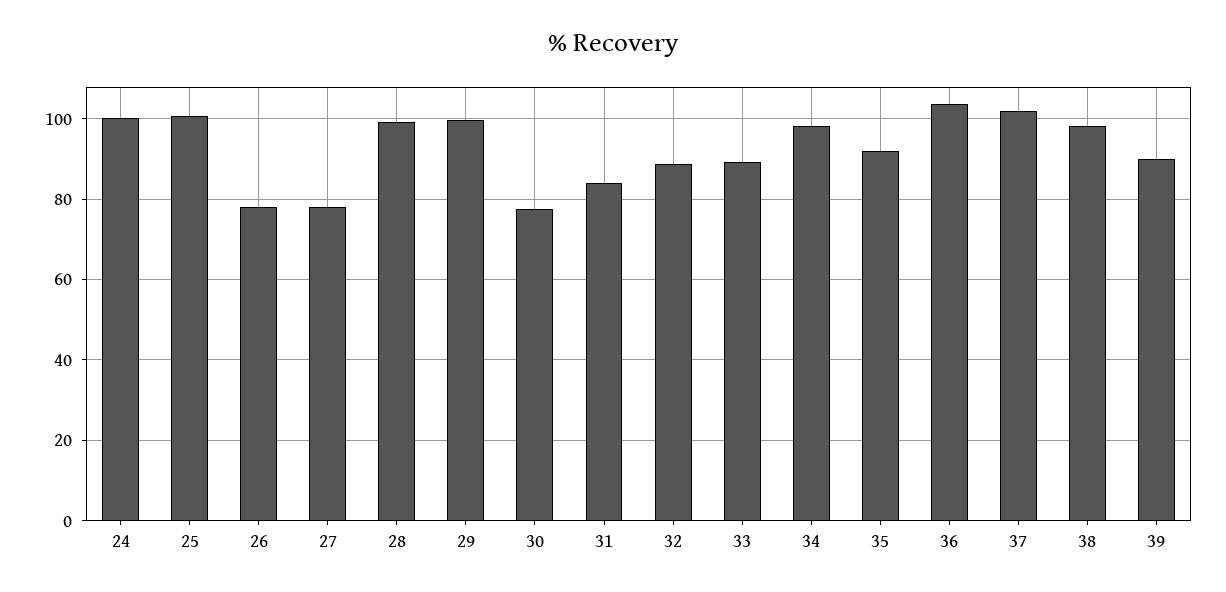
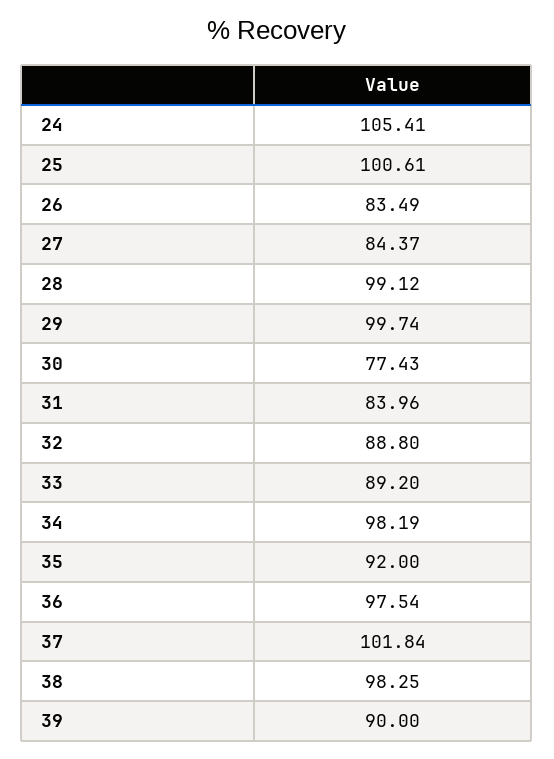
24: 100 -> 105.41
26: 78 -> 83.49
27: 78 -> 84.37
36: 104 -> 97.54

